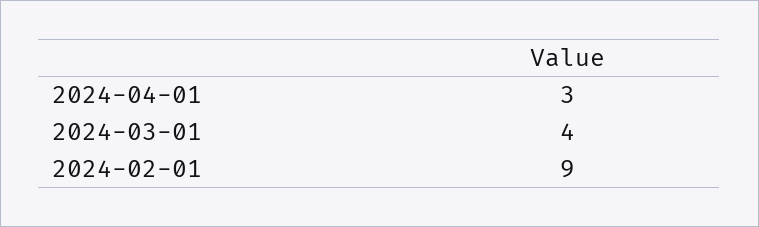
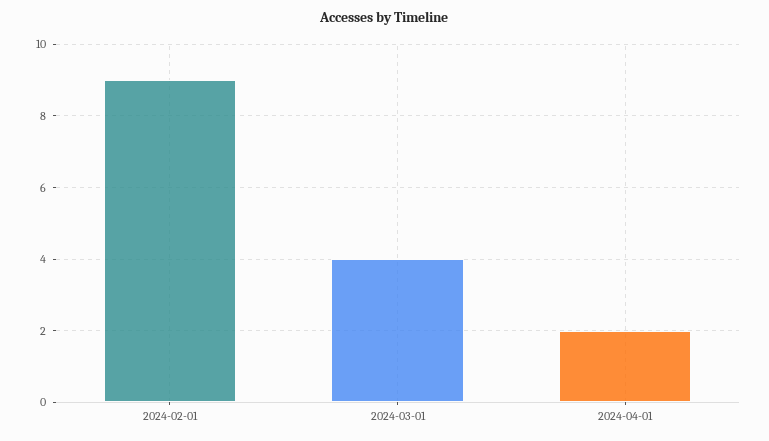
2024-04-01: 3 -> 2

